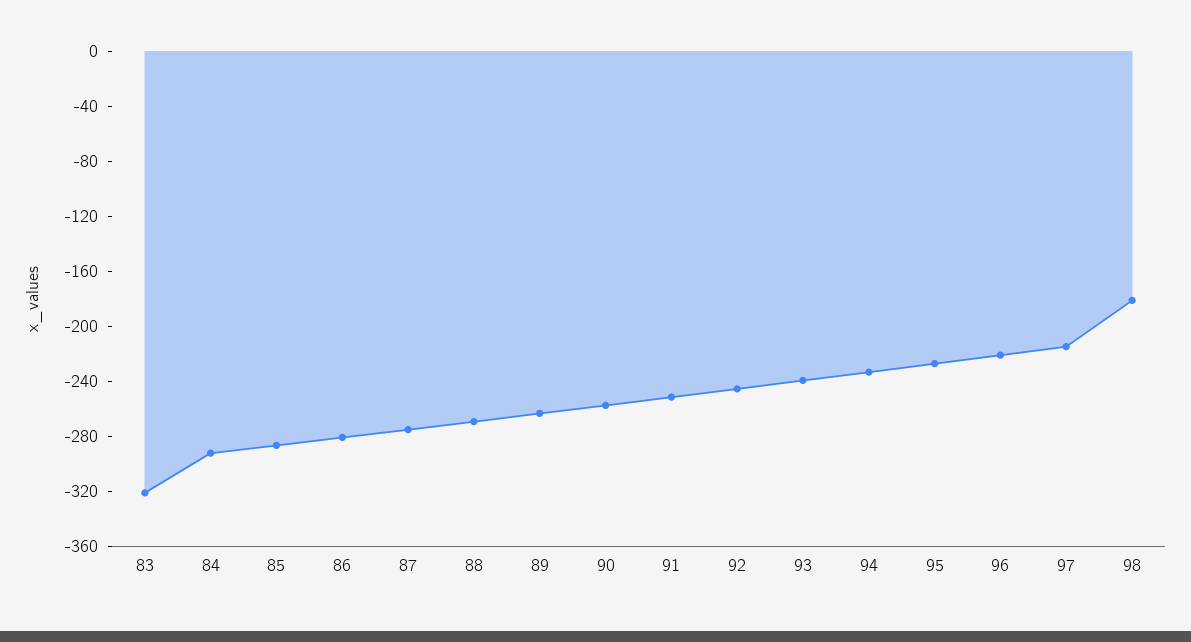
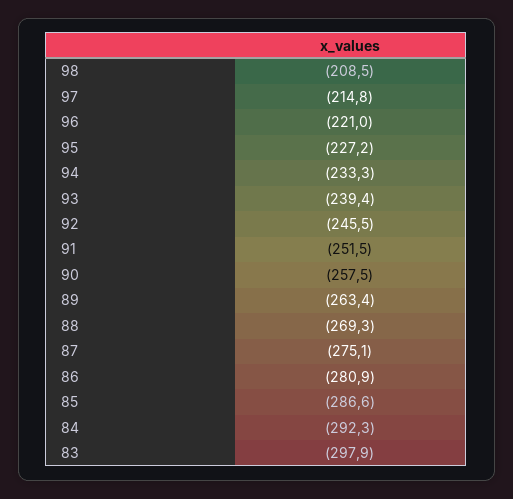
83: -320 -> -297.9
98: -180 -> -208.5

